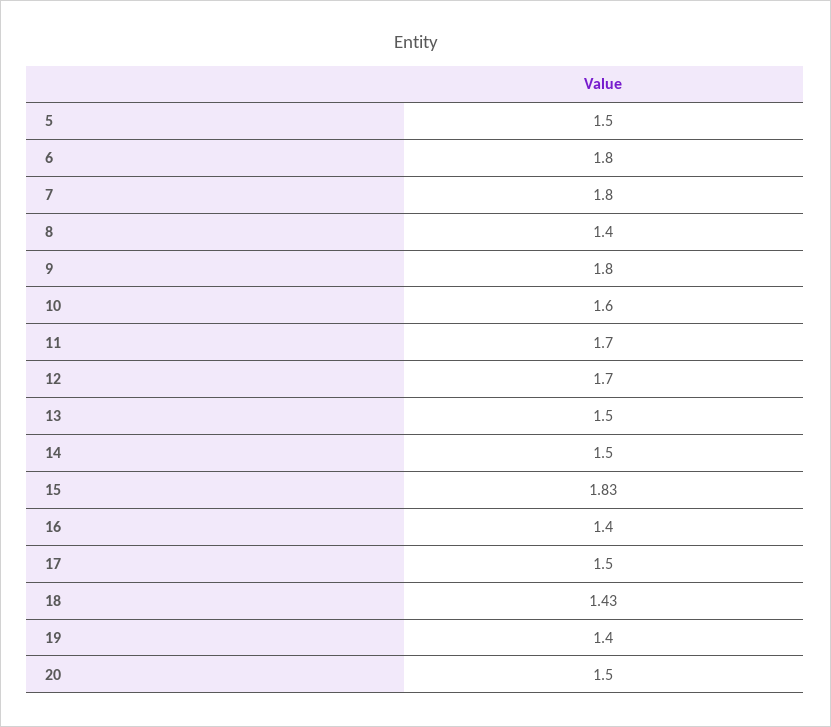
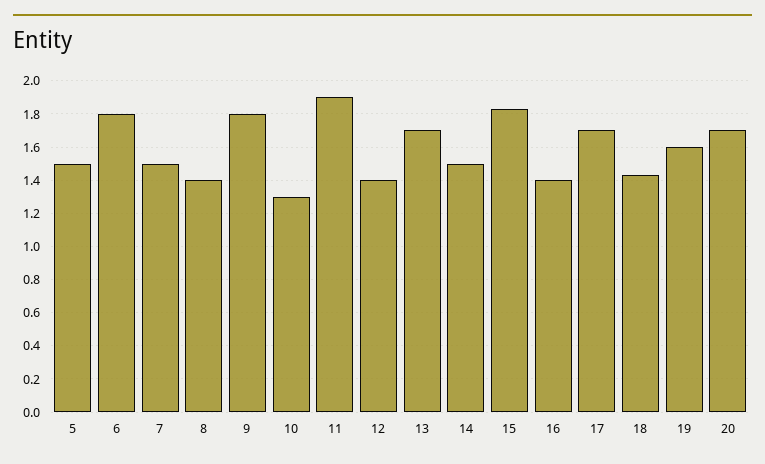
7: 1.8 -> 1.5
10: 1.6 -> 1.3
11: 1.7 -> 1.9
12: 1.7 -> 1.4
13: 1.5 -> 1.7
17: 1.5 -> 1.7
19: 1.4 -> 1.6
20: 1.5 -> 1.7

